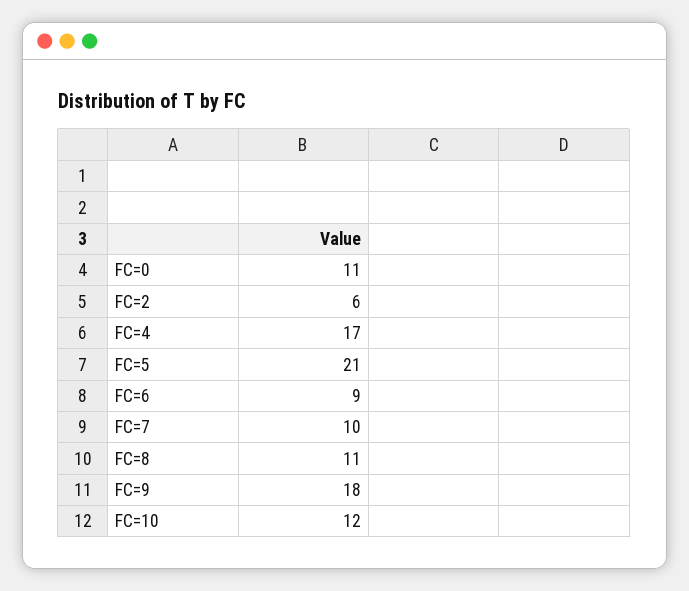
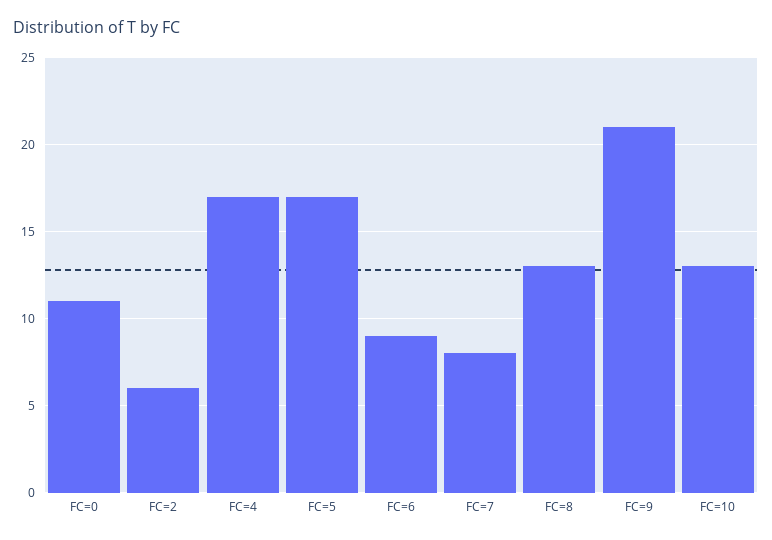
FC=5: 21 -> 17
FC=7: 10 -> 8
FC=8: 11 -> 13
FC=9: 18 -> 21
FC=10: 12 -> 13

